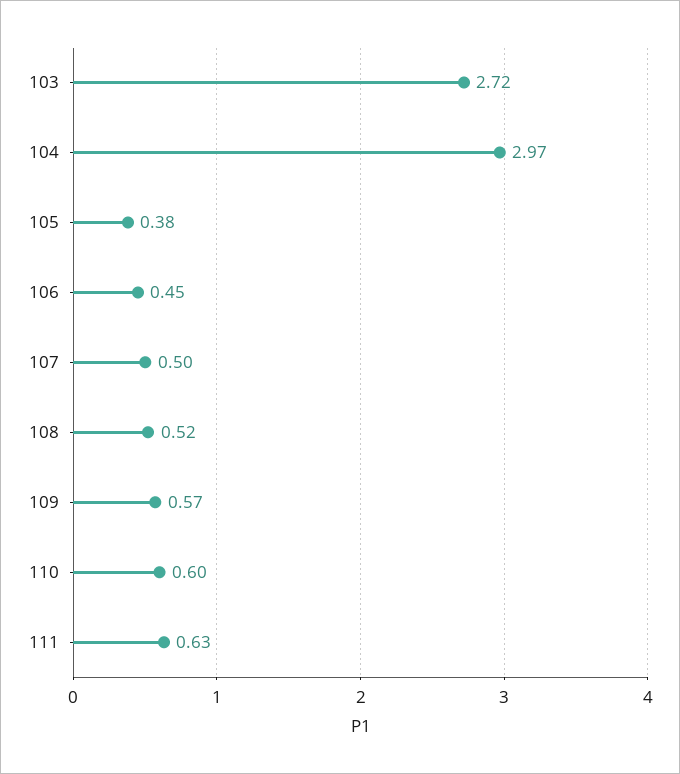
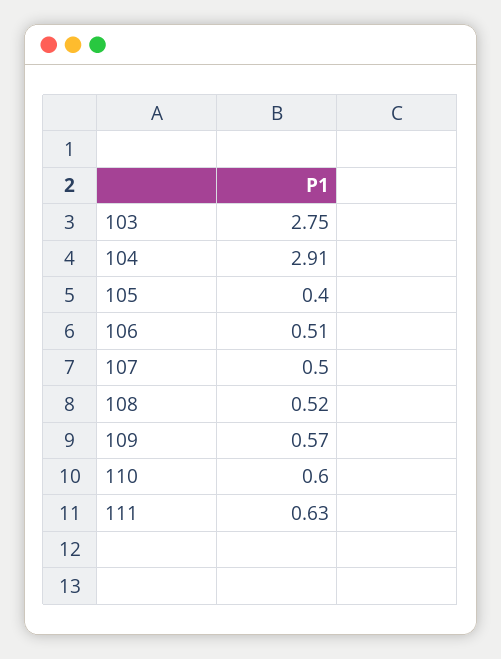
103: 2.72 -> 2.75
104: 2.97 -> 2.91
105: 0.38 -> 0.4
106: 0.45 -> 0.51

